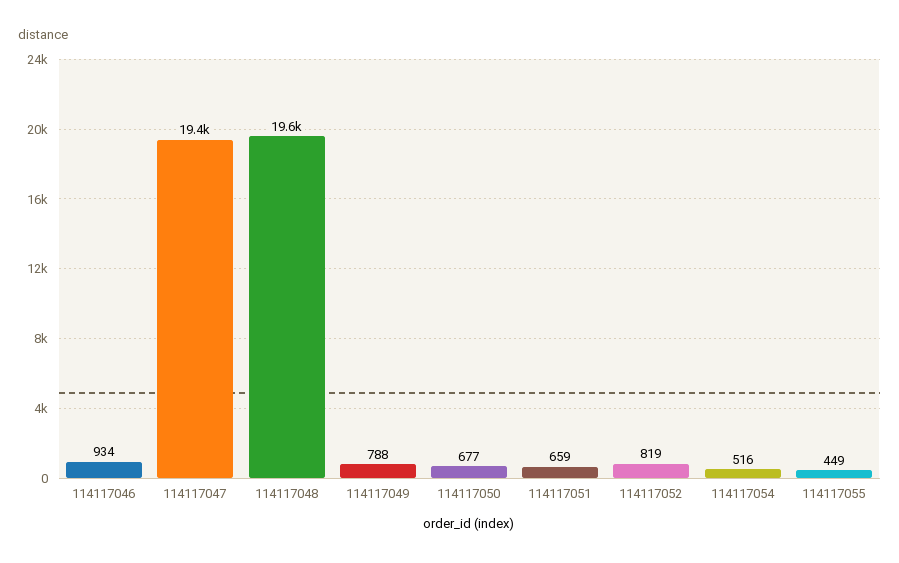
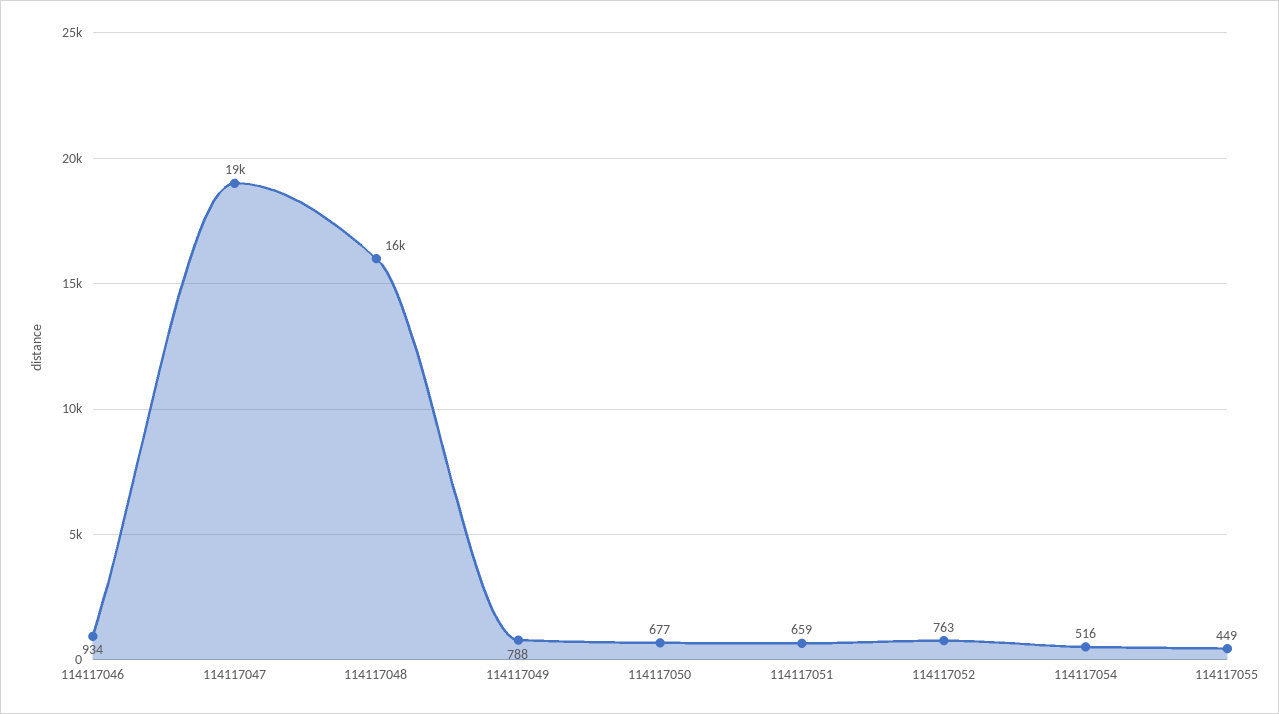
114117048: 19600 -> 16000
114117052: 819 -> 763

